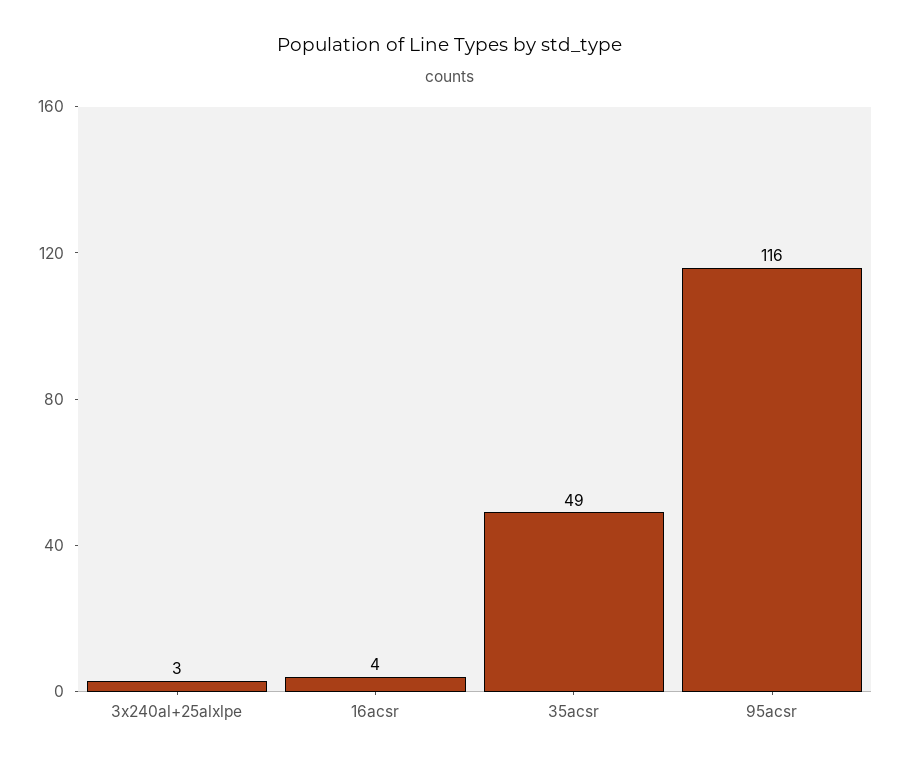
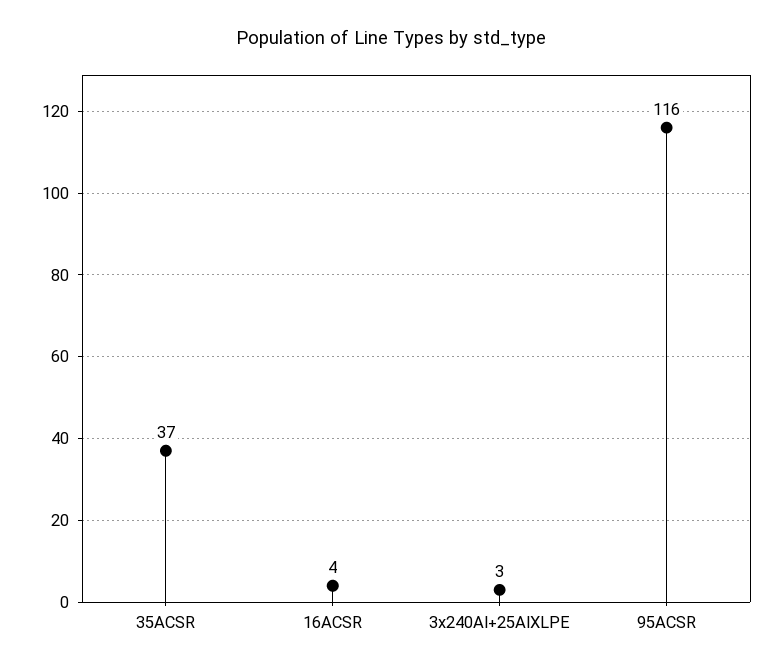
35acsr: 49 -> 37

